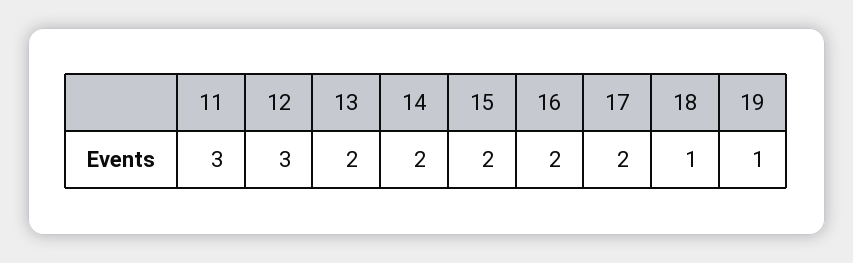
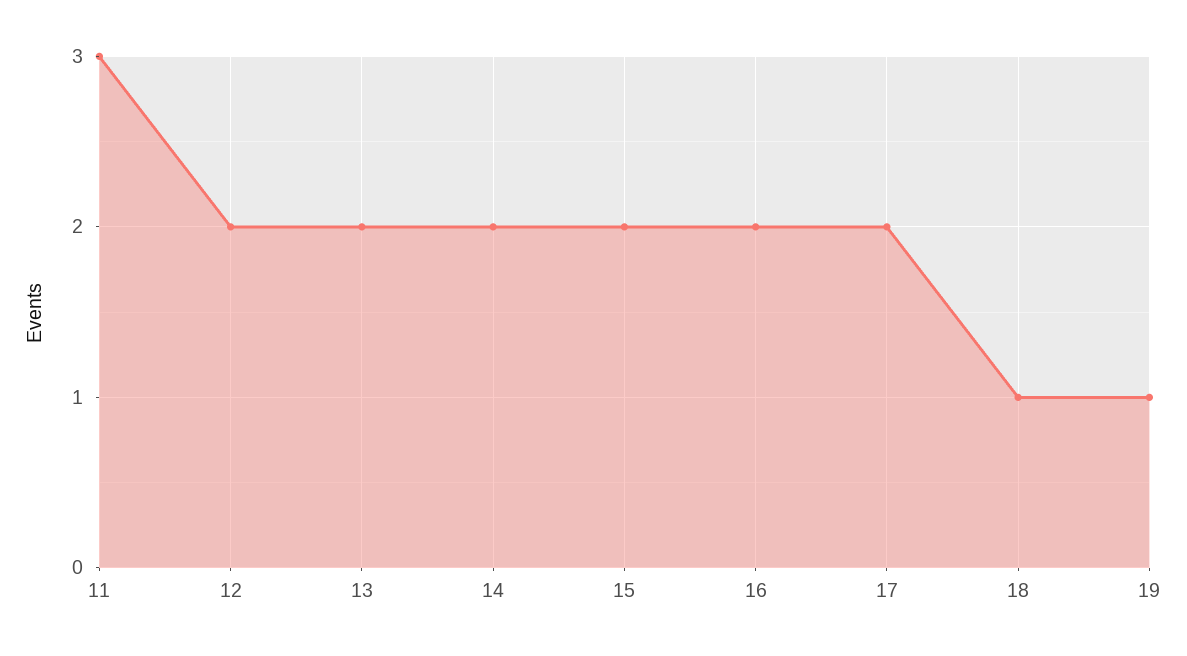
12: 3 -> 2

